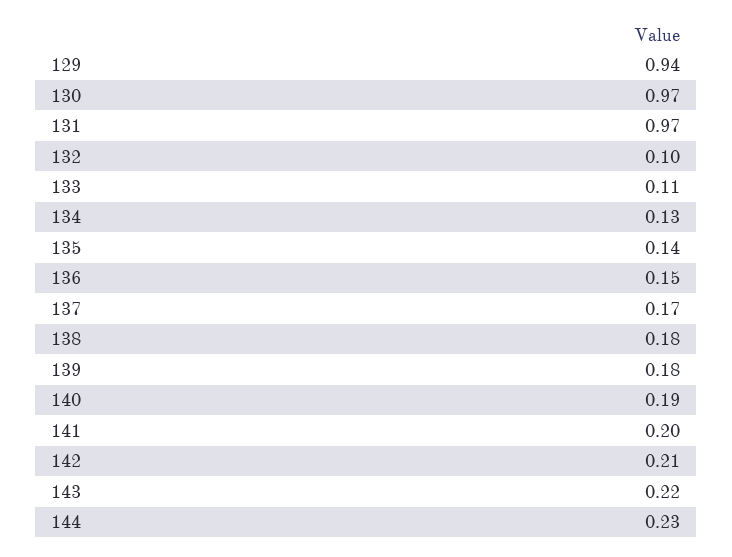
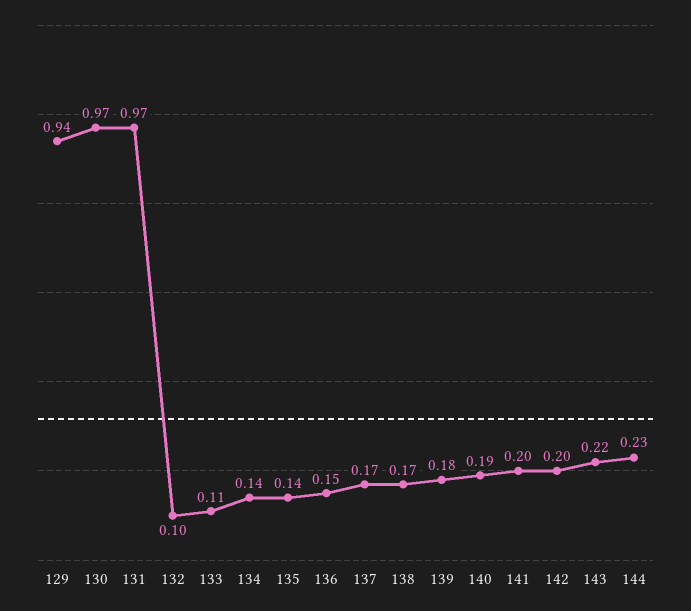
134: 0.13 -> 0.14
138: 0.18 -> 0.17
142: 0.21 -> 0.2

